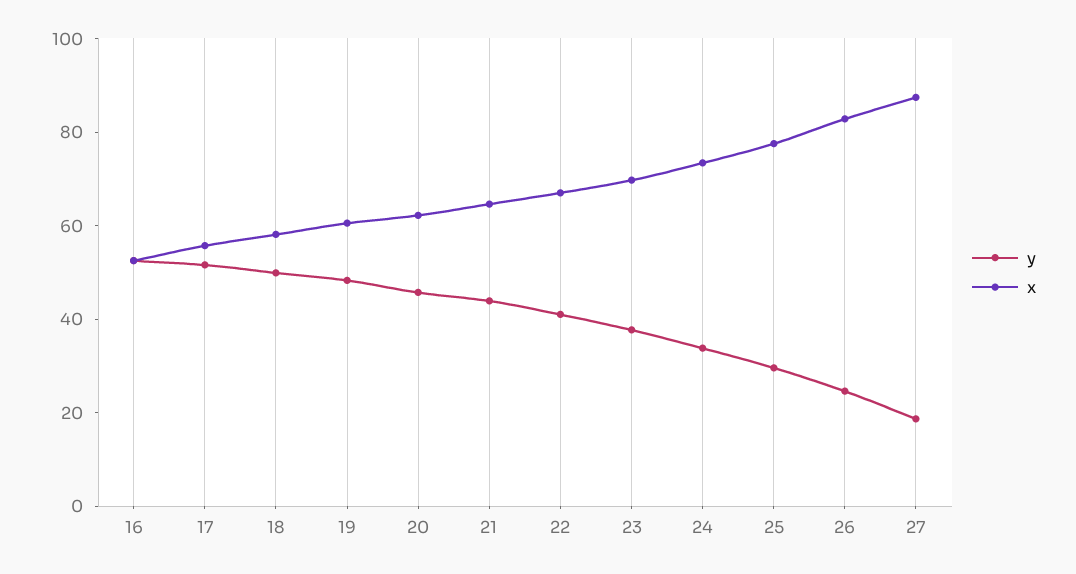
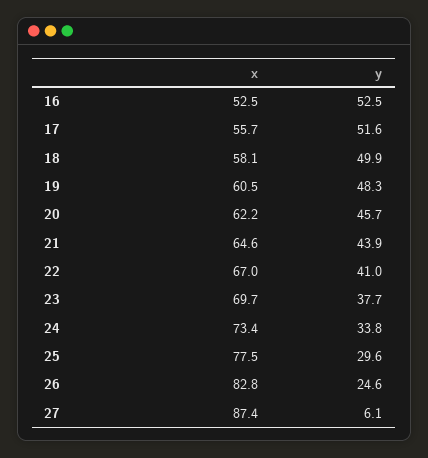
y, 27: 20 -> 6.1

